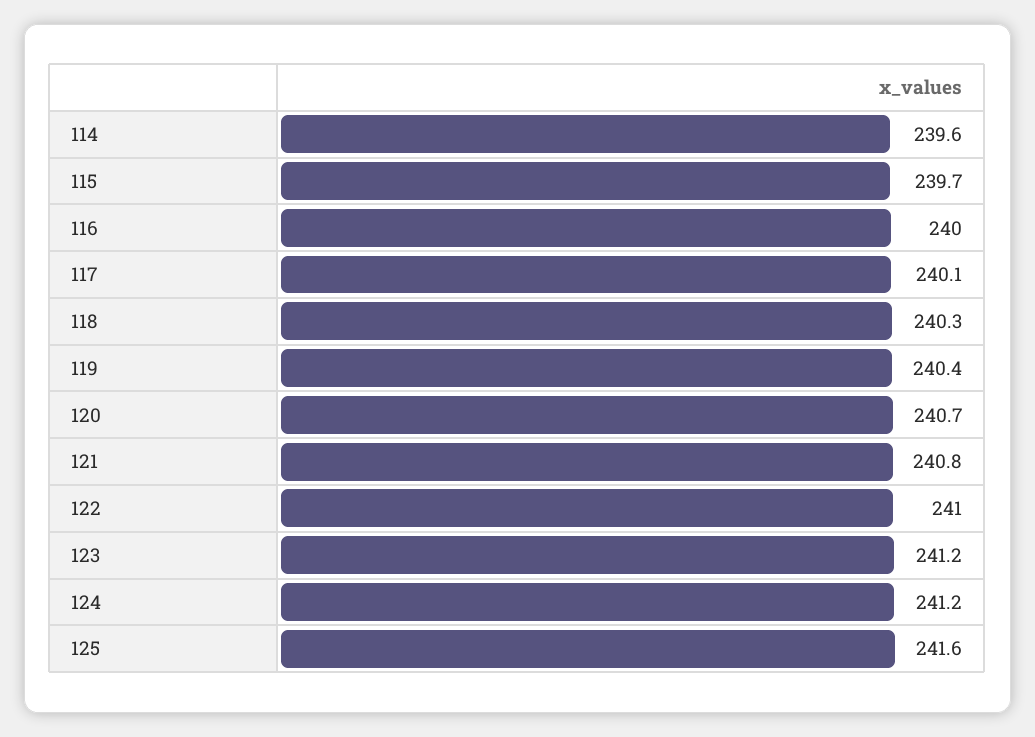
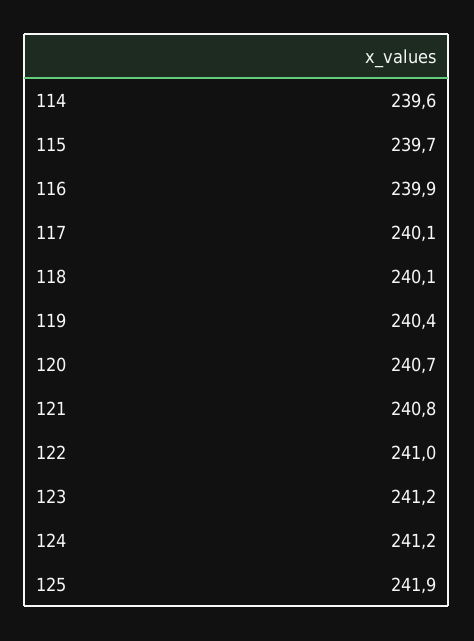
116: 240 -> 239.9
118: 240.3 -> 240.1
125: 241.6 -> 241.9

